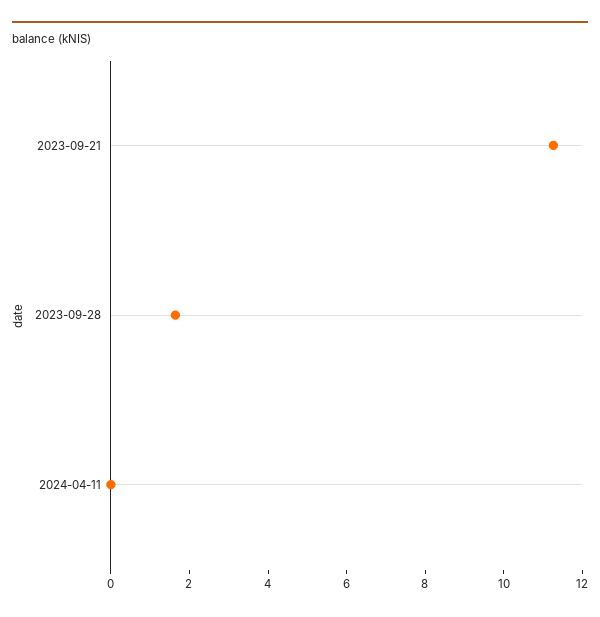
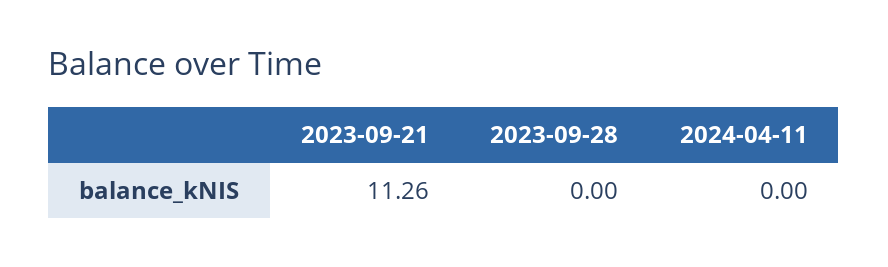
2023-09-28: 1.5 -> 0

